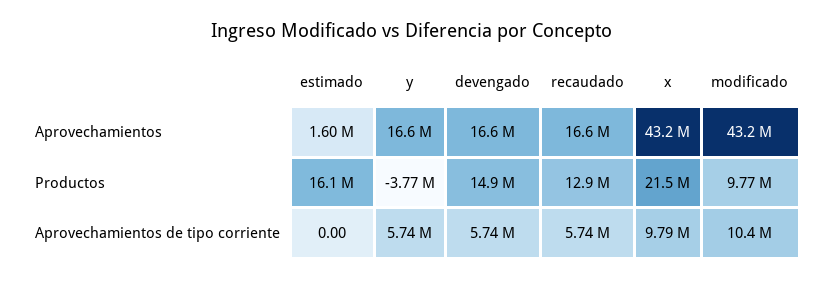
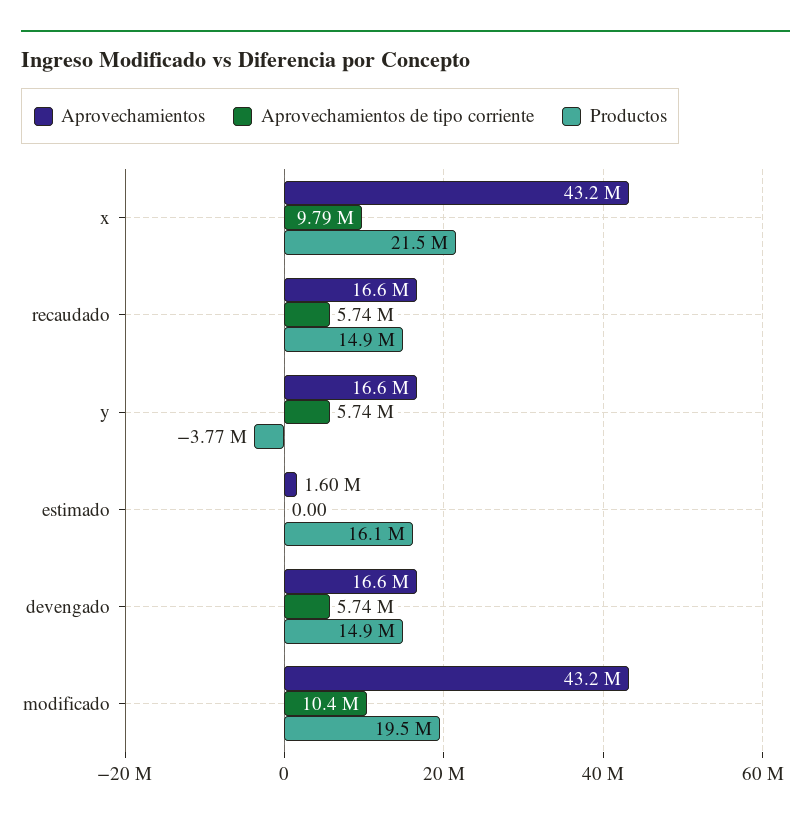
Productos, recaudado: 12900000 -> 14900000
Productos, modificado: 9770000 -> 19500000

